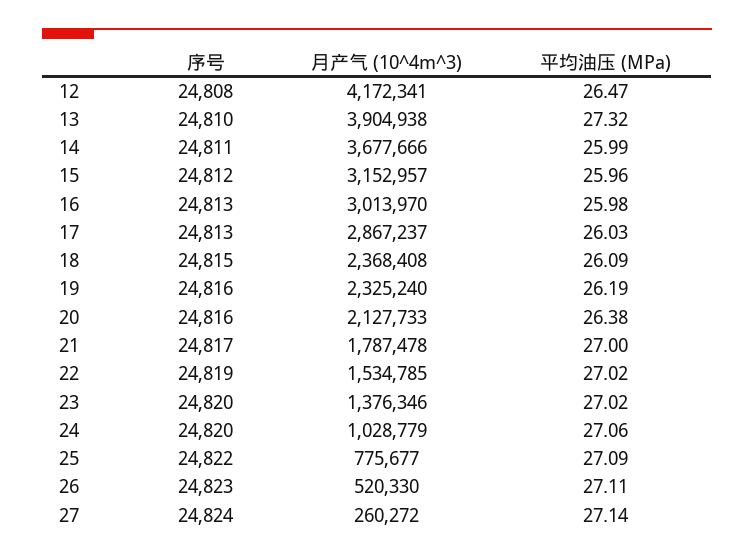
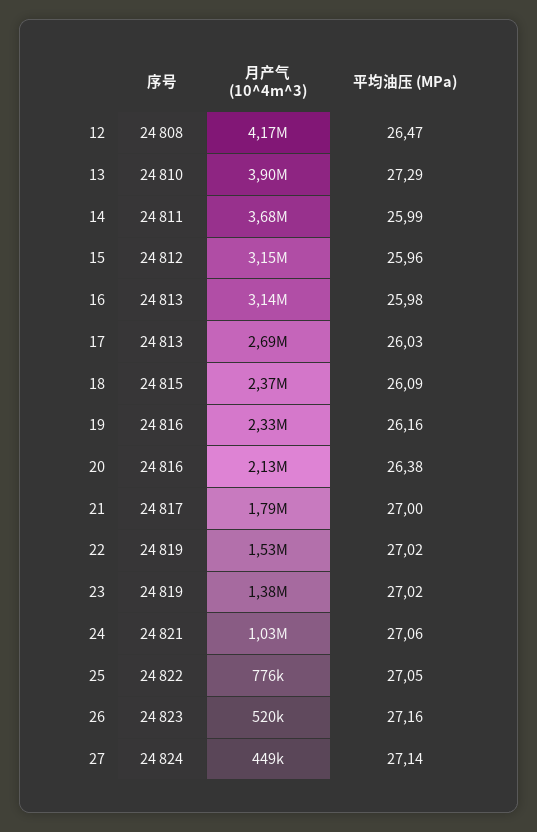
平均油压 (MPa), 13: 27.32 -> 27.29
月产气 (10^4m^3), 16: 3013970 -> 3140000
月产气 (10^4m^3), 17: 2867237 -> 2690000
平均油压 (MPa), 19: 26.19 -> 26.16
序号, 23: 24820 -> 24819
序号, 24: 24820 -> 24821
平均油压 (MPa), 25: 27.09 -> 27.05
平均油压 (MPa), 26: 27.11 -> 27.16
月产气 (10^4m^3), 27: 260272 -> 449000

